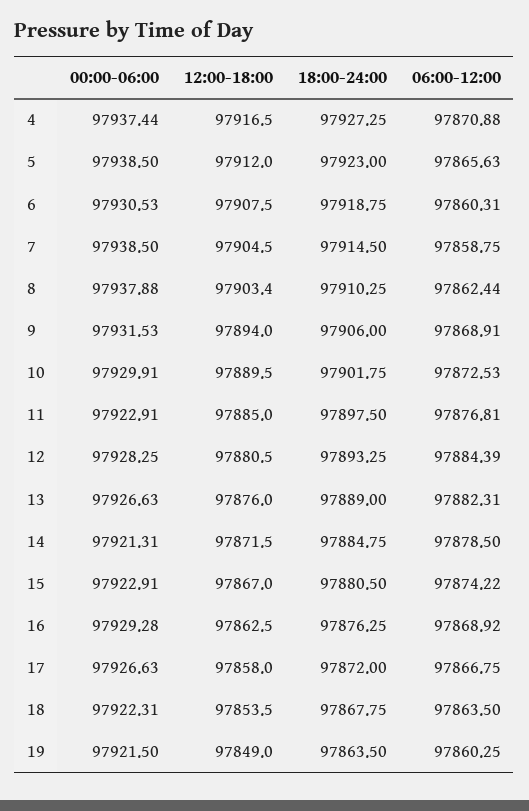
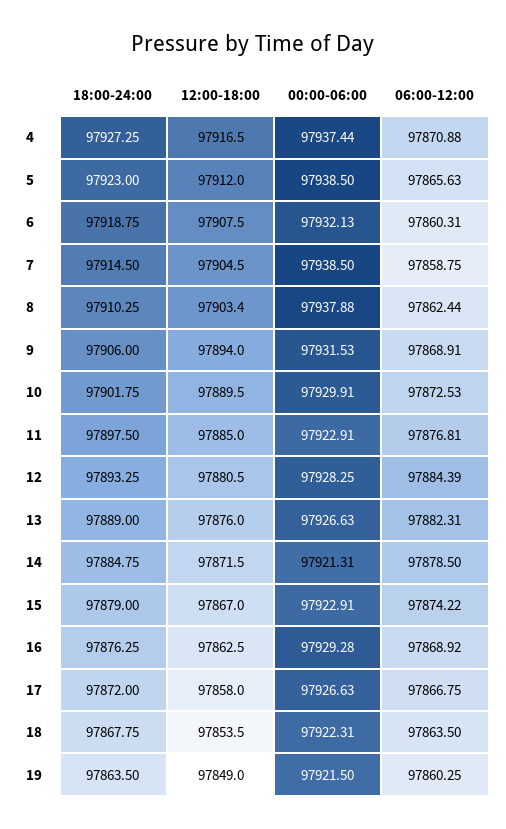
00:00-06:00, 6: 97930.53 -> 97932.13
18:00-24:00, 15: 97880.5 -> 97879

